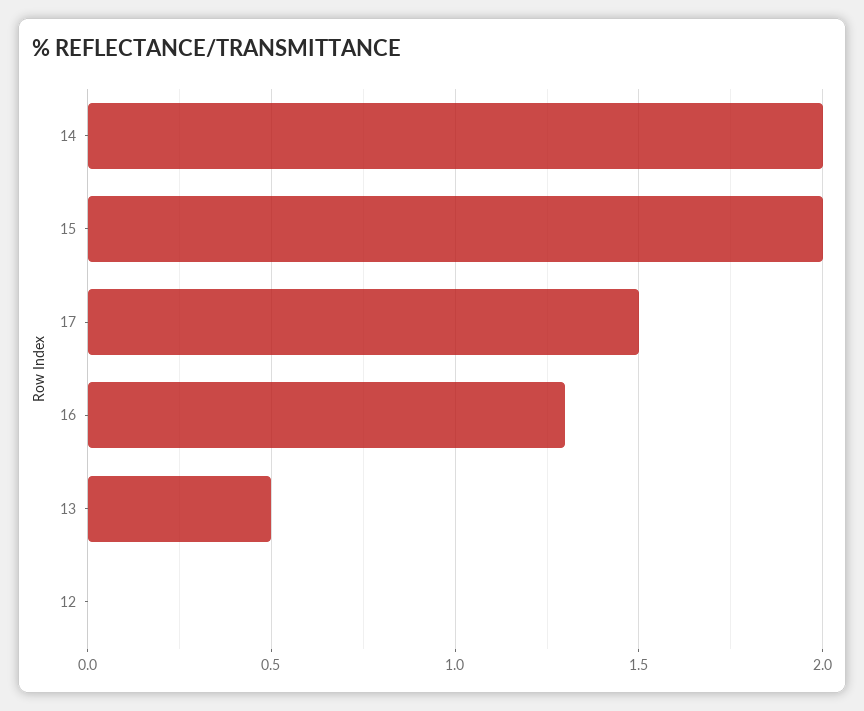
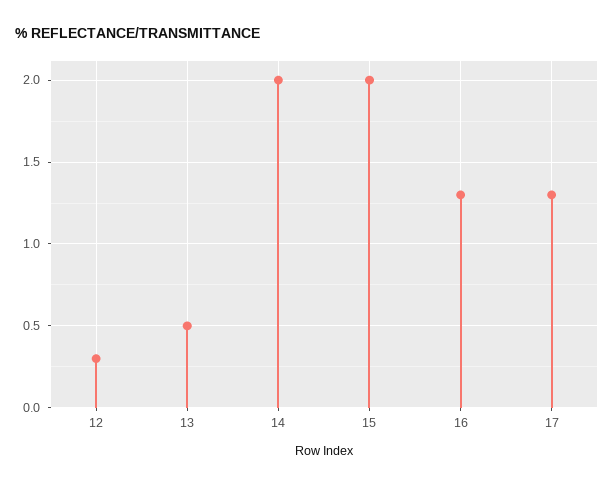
17: 1.5 -> 1.3
12: 0 -> 0.3

